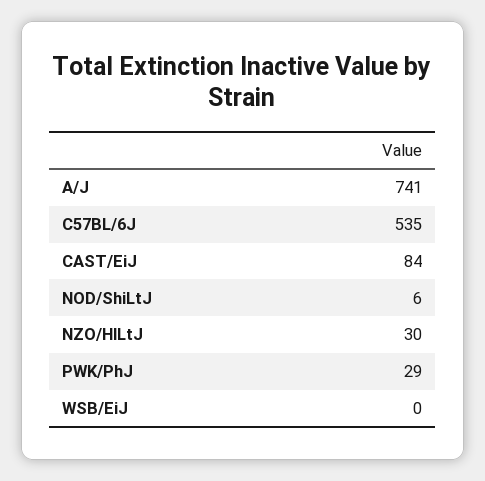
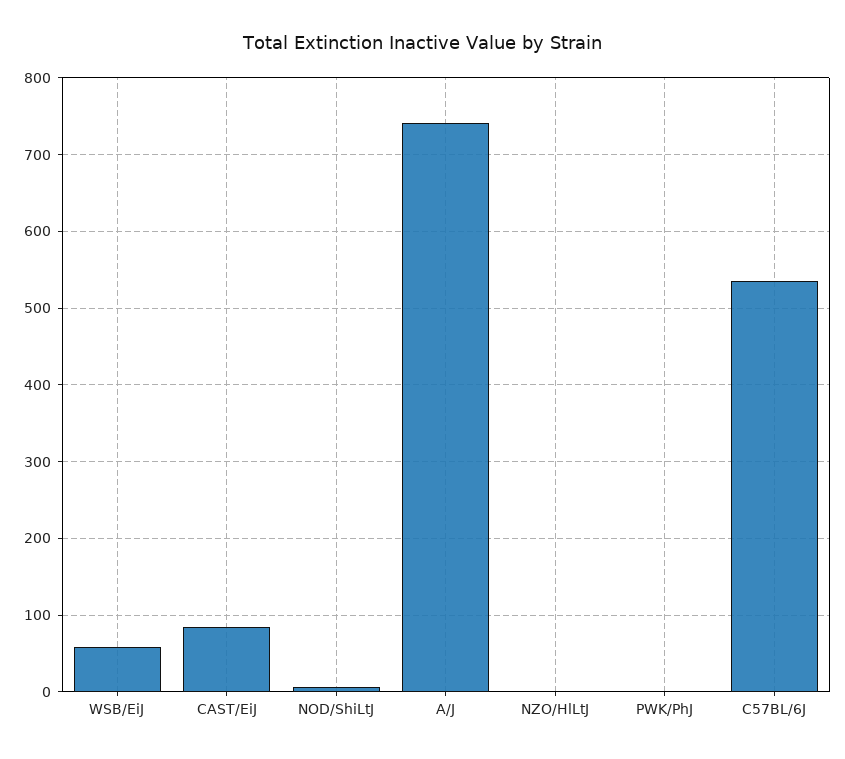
NZO/HlLtJ: 30 -> 0
PWK/PhJ: 29 -> 0
WSB/EiJ: 0 -> 60

